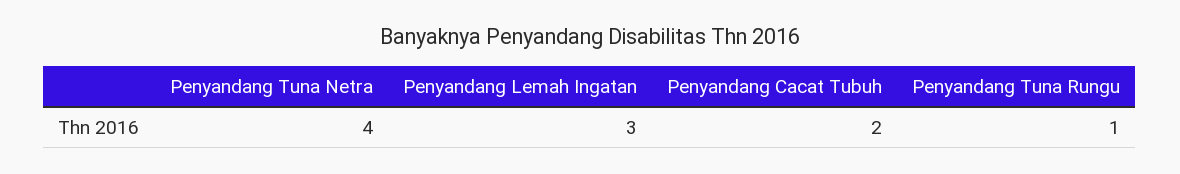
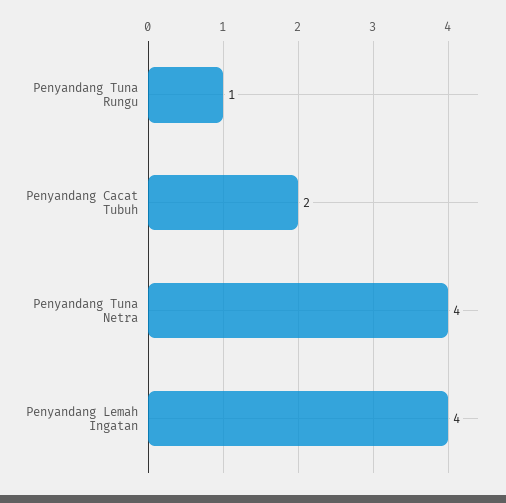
Penyandang Lemah Ingatan: 3 -> 4

